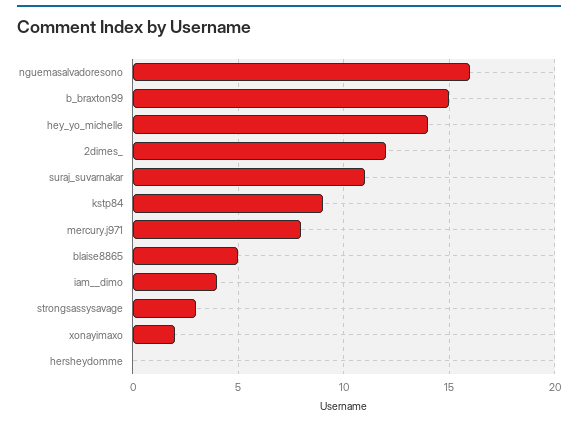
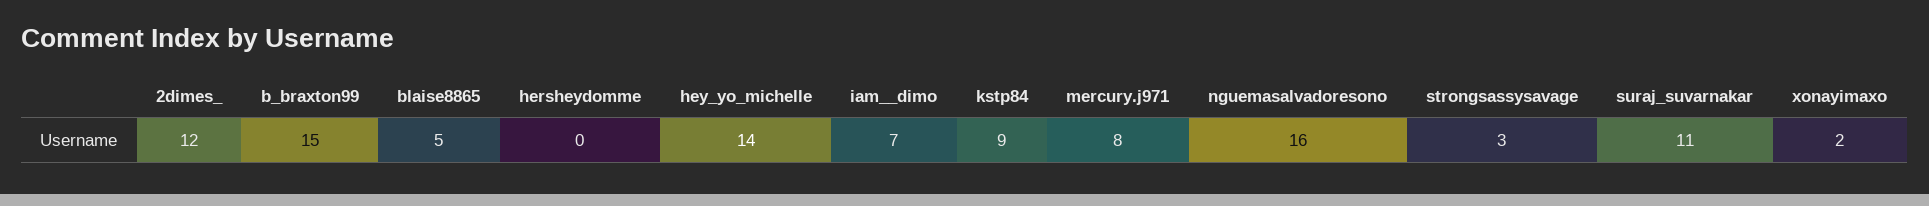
iam__dimo: 4 -> 7

